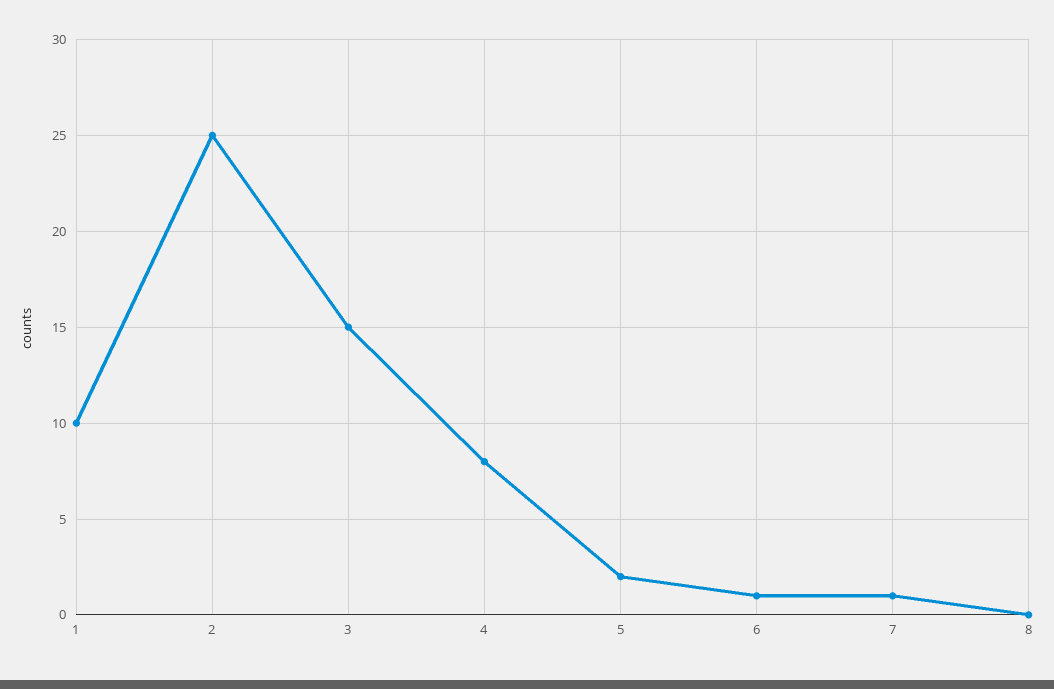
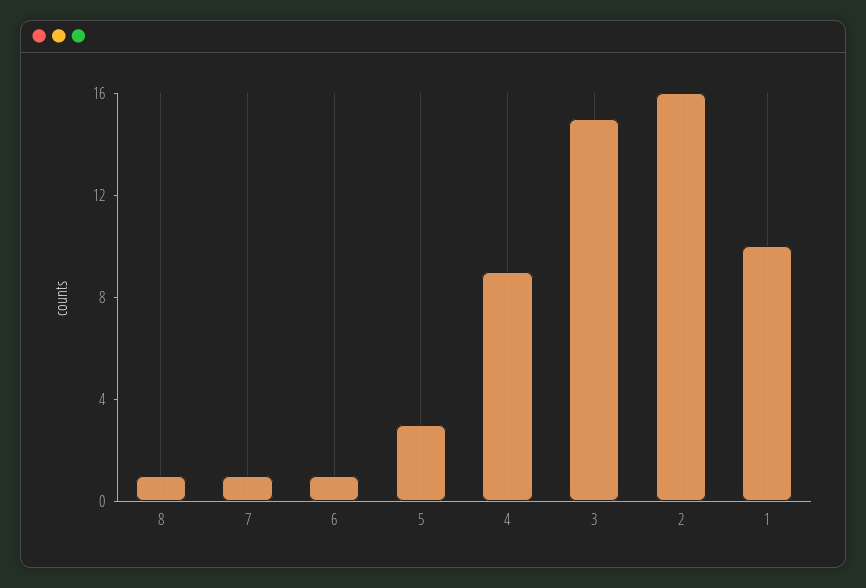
2: 25 -> 16
4: 8 -> 9
5: 2 -> 3
8: 0 -> 1

